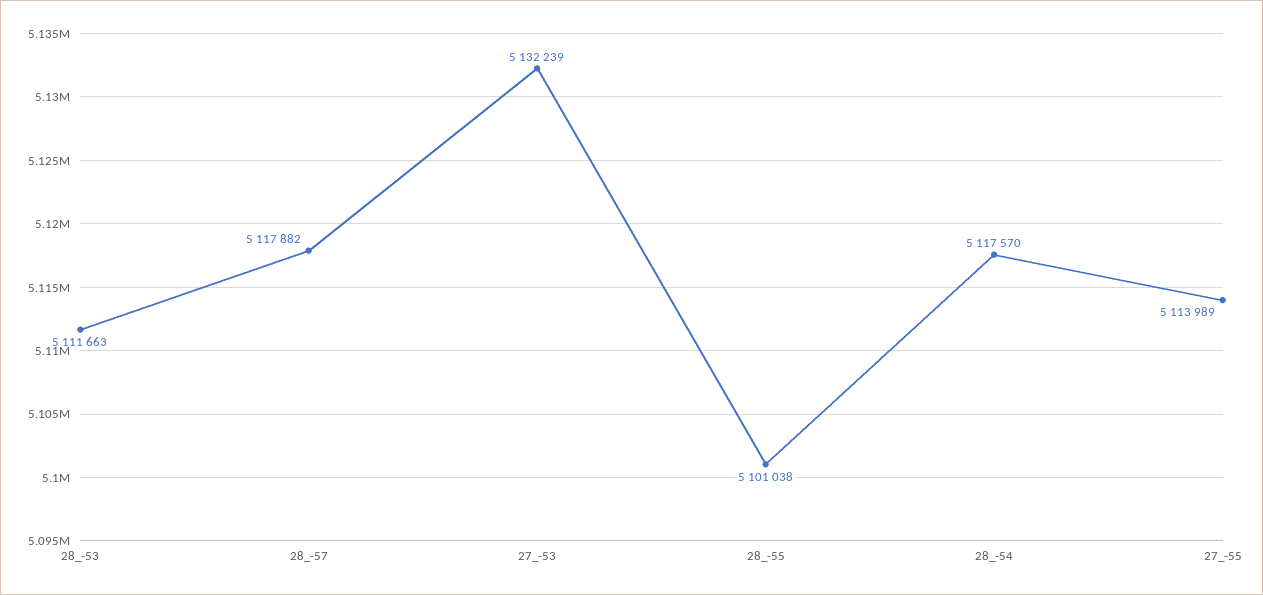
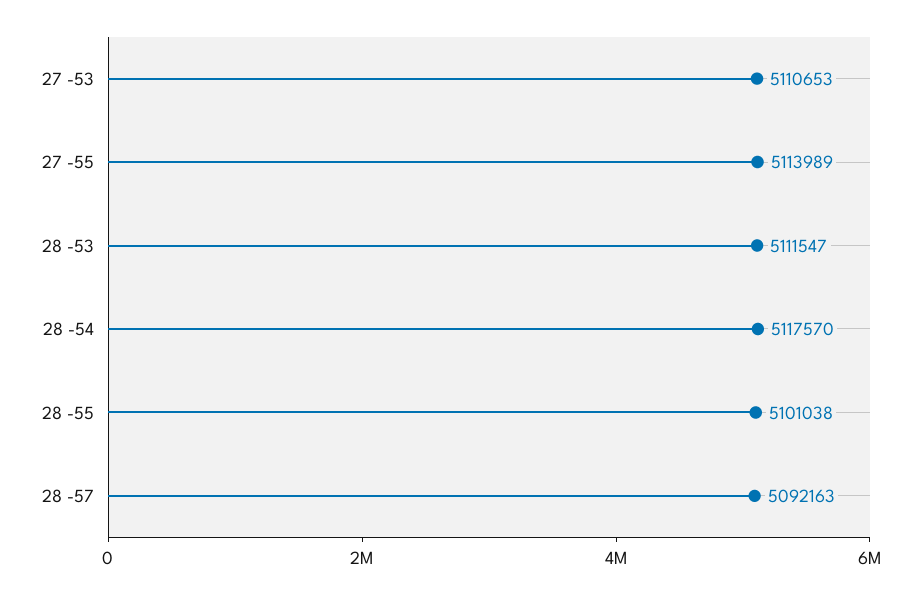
28_-53: 5111663 -> 5111547
28_-57: 5117882 -> 5092163
27_-53: 5132239 -> 5110653

